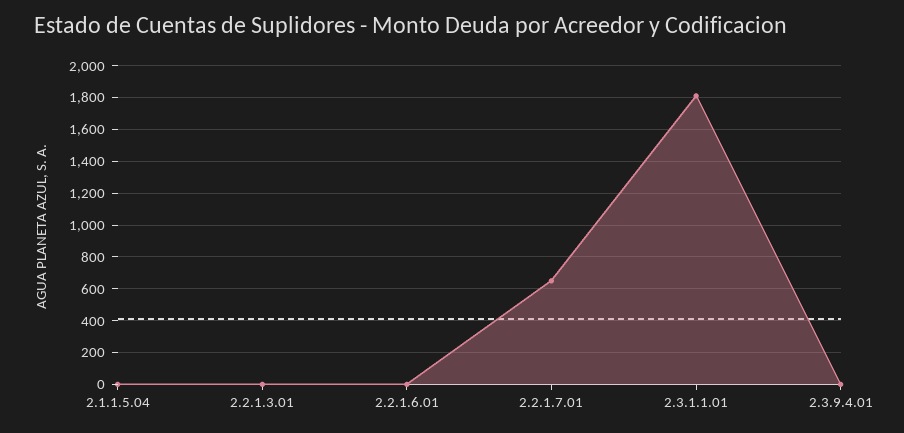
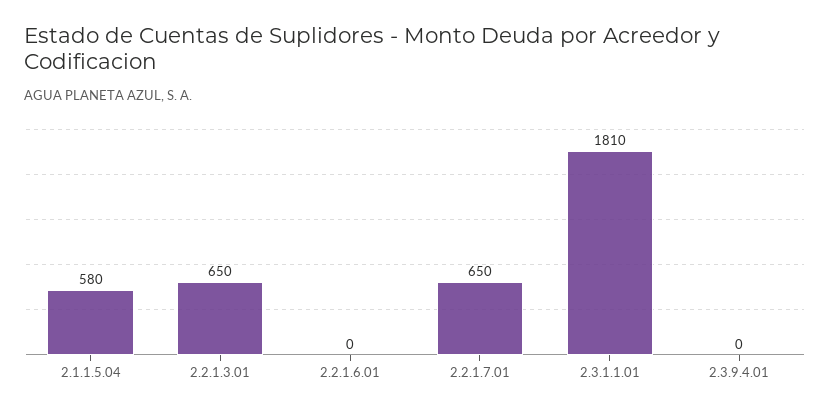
2.1.1.5.04: 0 -> 580
2.2.1.3.01: 0 -> 650

